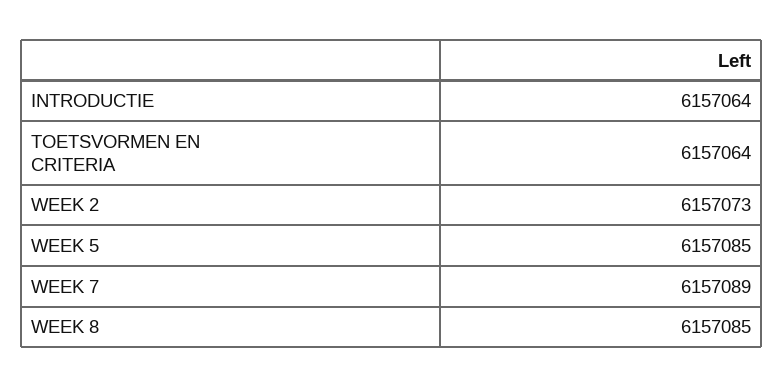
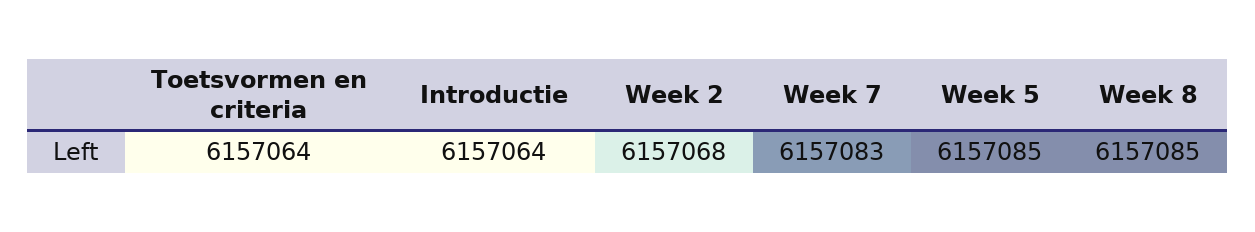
WEEK 2: 6157073 -> 6157068
WEEK 7: 6157089 -> 6157083

